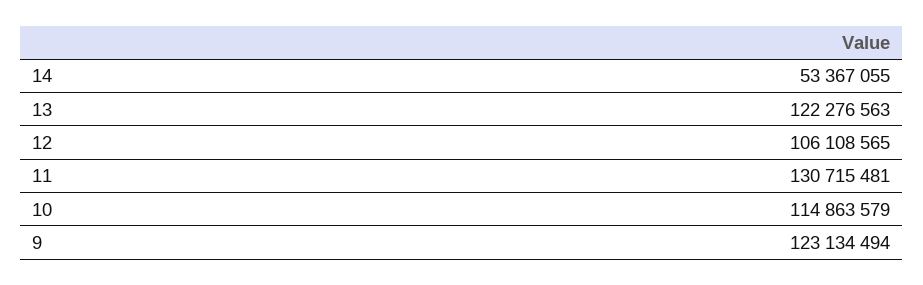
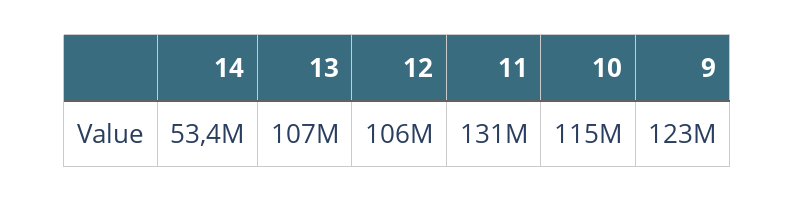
13: 122276563 -> 107000000

